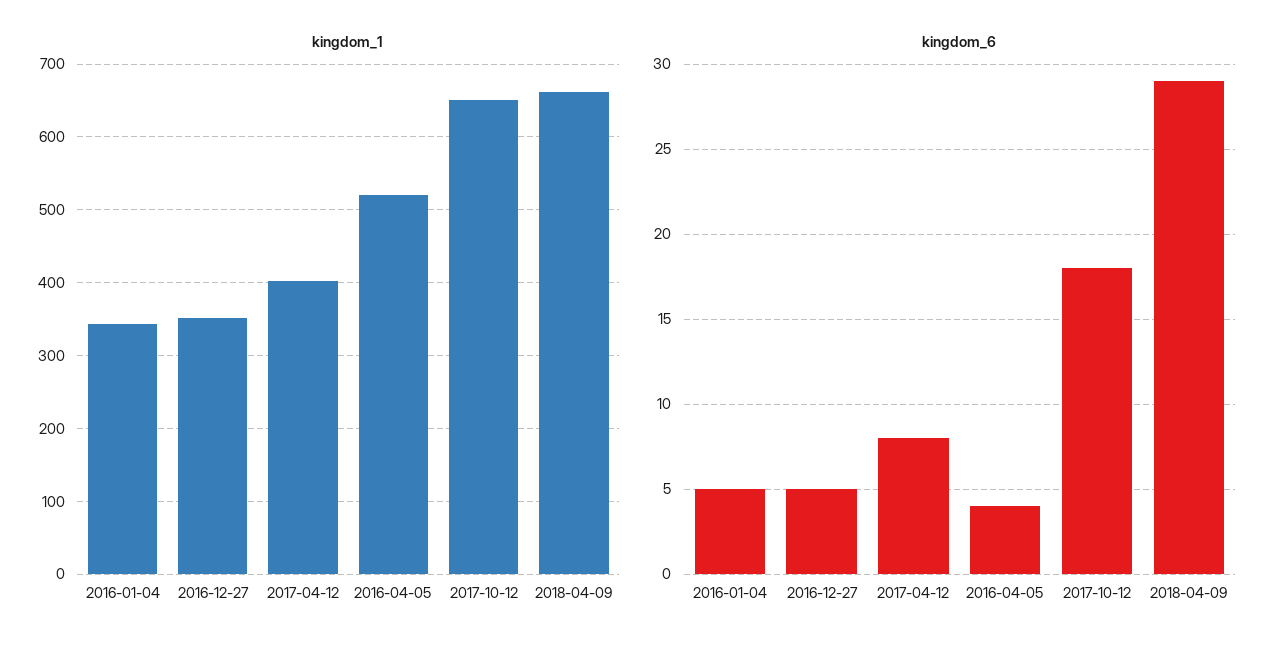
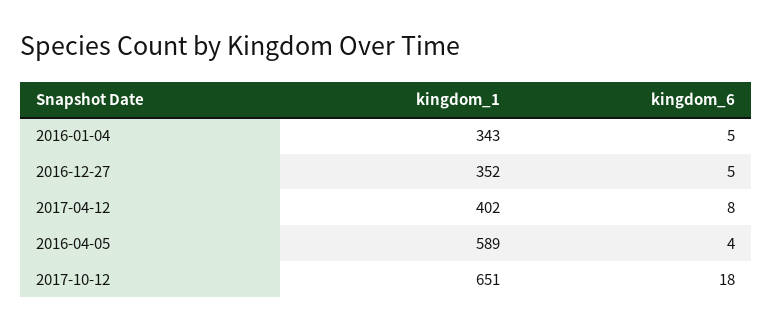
kingdom_1, 2016-04-05: 520 -> 589
kingdom_1, 2018-04-09: 660 -> none
kingdom_6, 2018-04-09: 29 -> none

